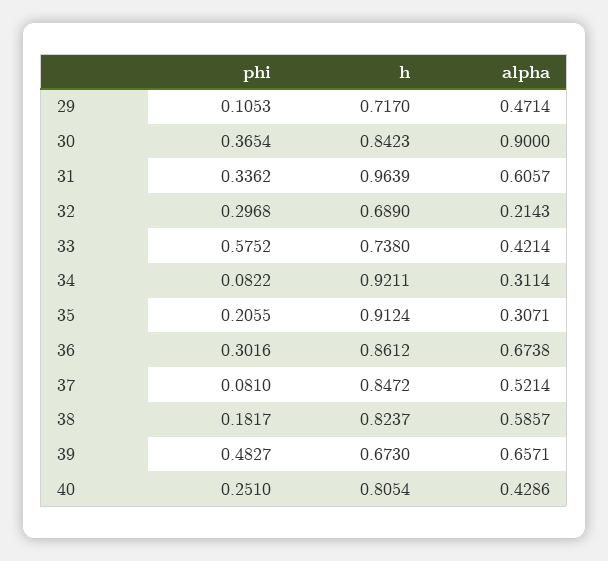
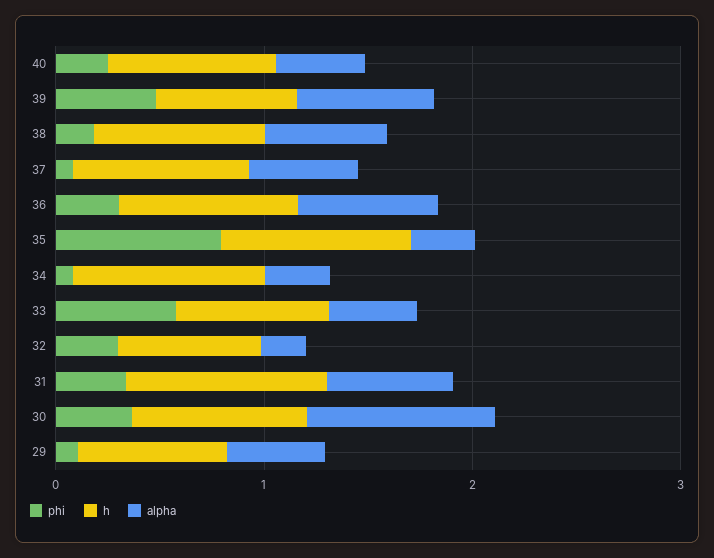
phi, 35: 0.2055 -> 0.8

